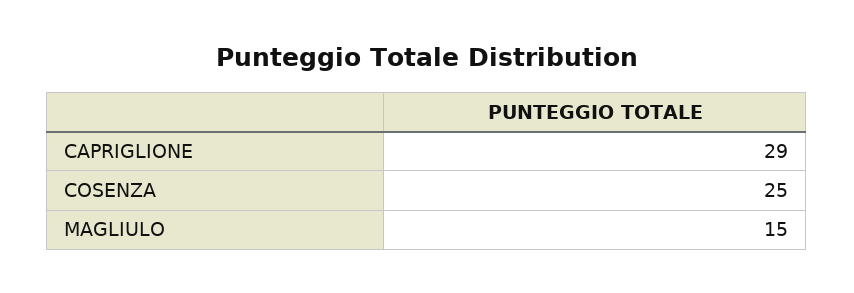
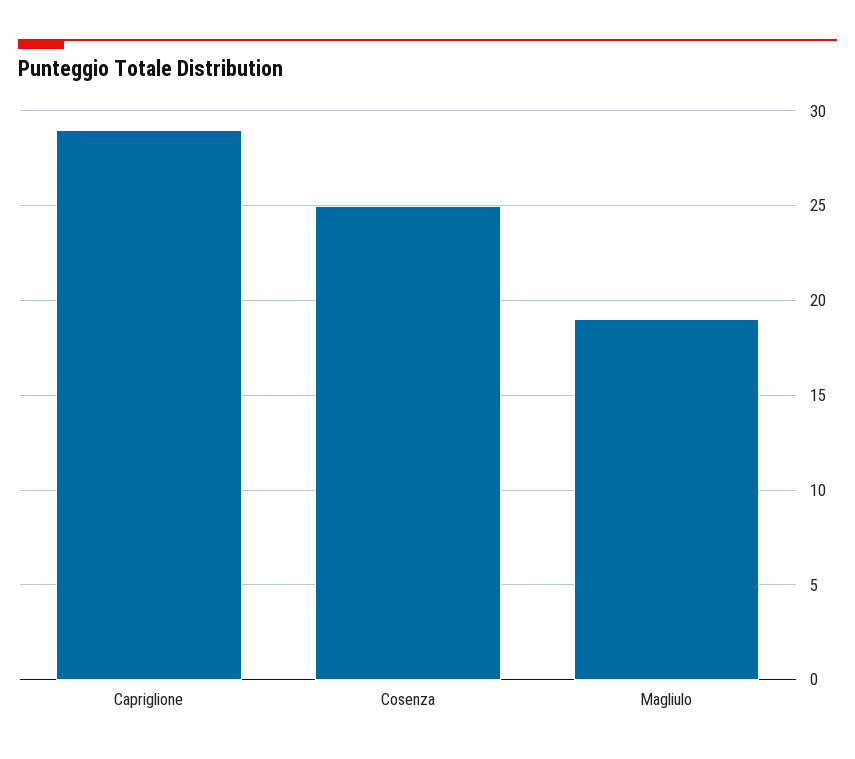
MAGLIULO: 15 -> 19

